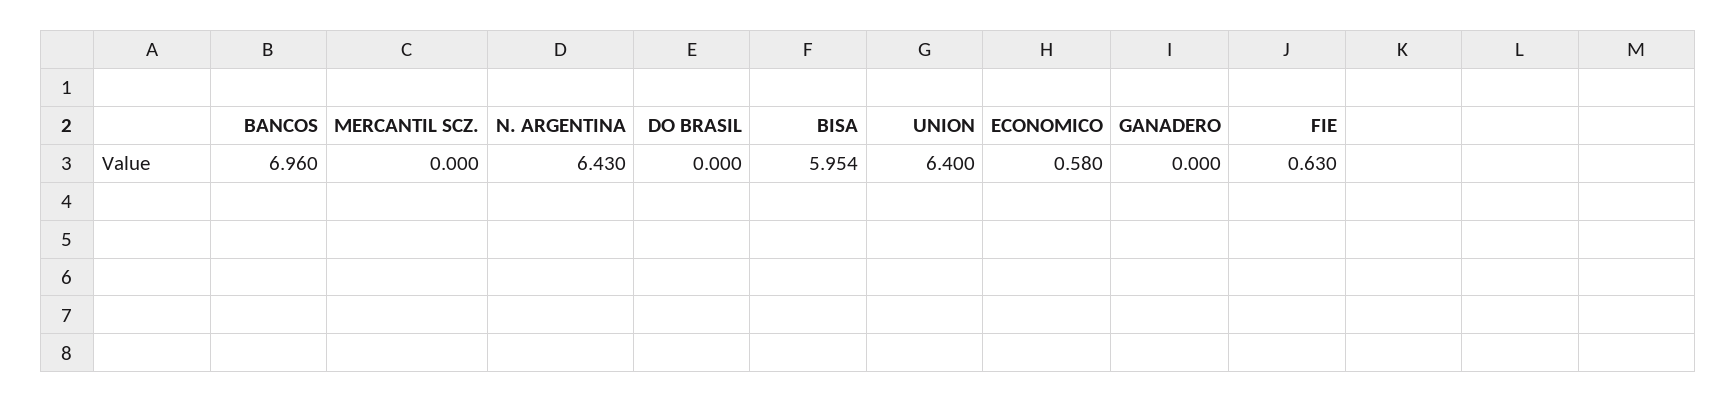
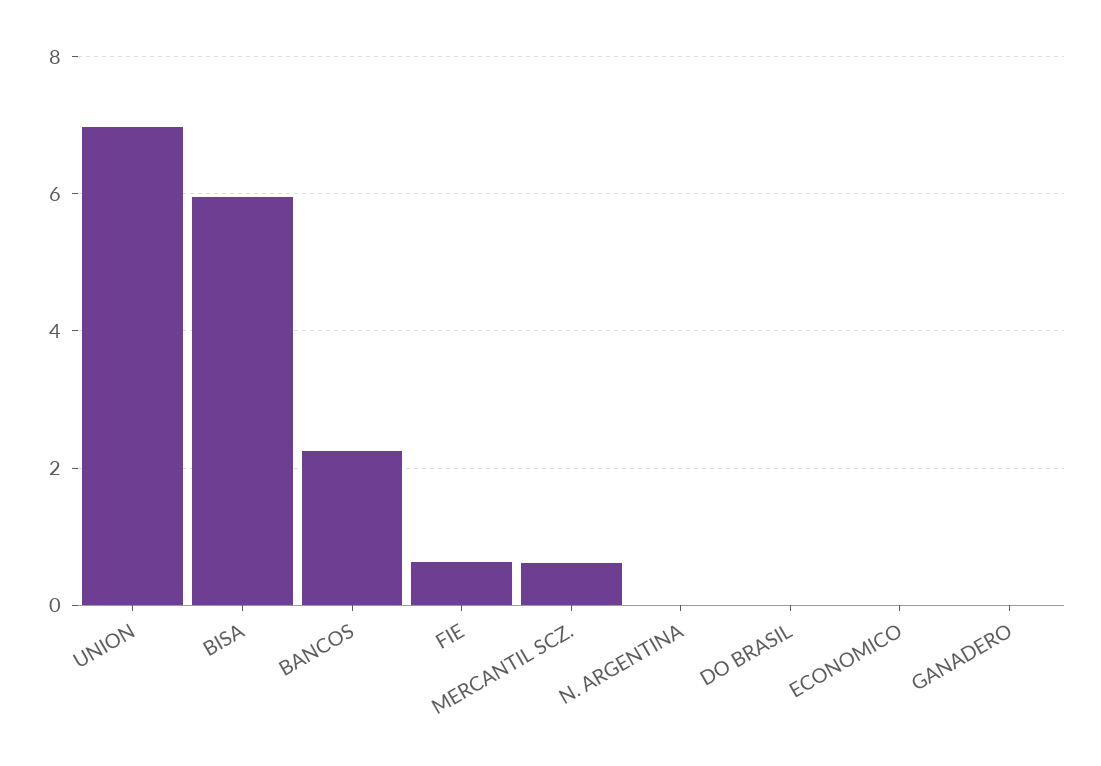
BANCOS: 6.96 -> 2.2
MERCANTIL SCZ.: 0 -> 0.6
N. ARGENTINA: 6.43 -> 0
UNION: 6.4 -> 7
ECONOMICO: 0.58 -> 0

